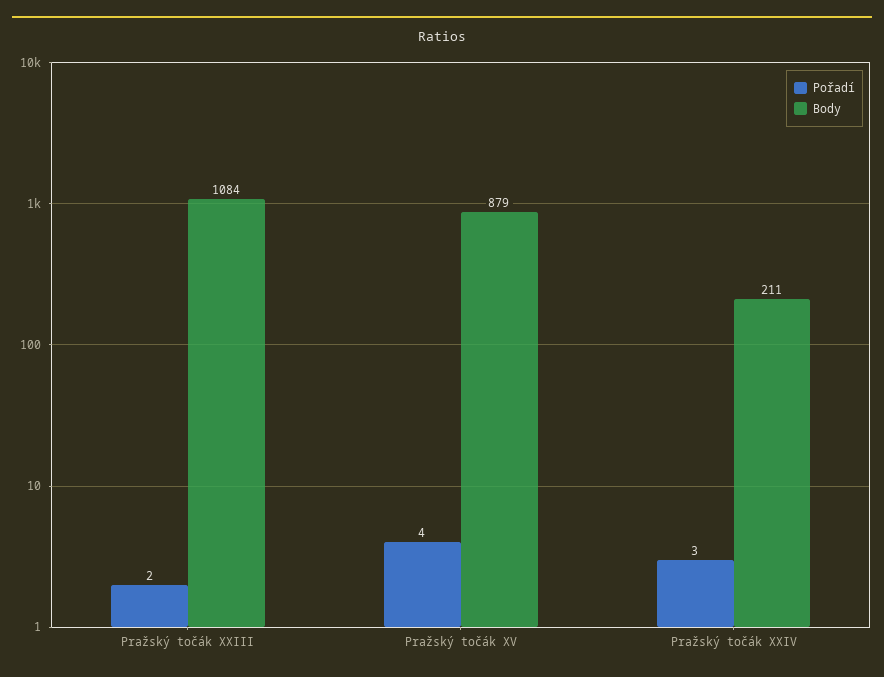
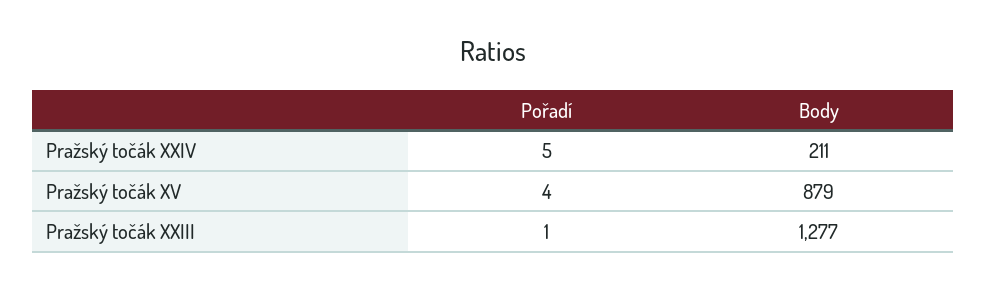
Pořadí, Pražský točák XXIII: 2 -> 1
Body, Pražský točák XXIII: 1084 -> 1277
Pořadí, Pražský točák XXIV: 3 -> 5

